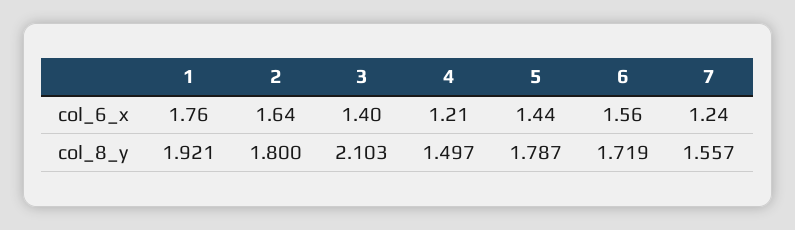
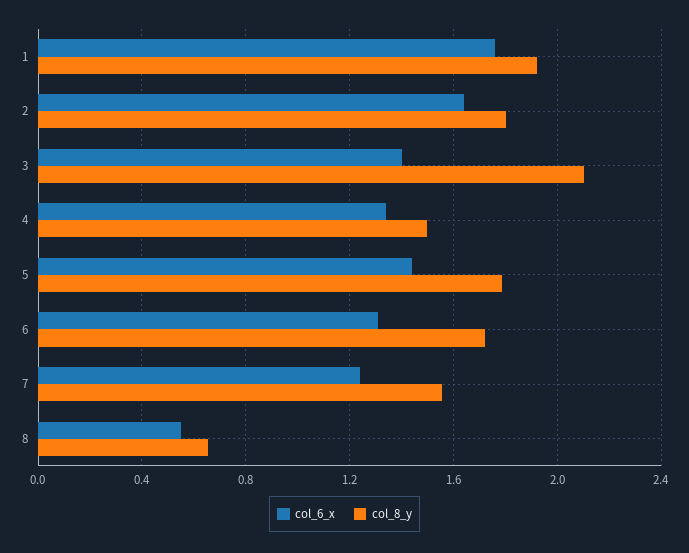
col_6_x, 4: 1.21 -> 1.35
col_6_x, 6: 1.56 -> 1.3
col_6_x, 8: none -> 0.55
col_8_y, 8: none -> 0.65

